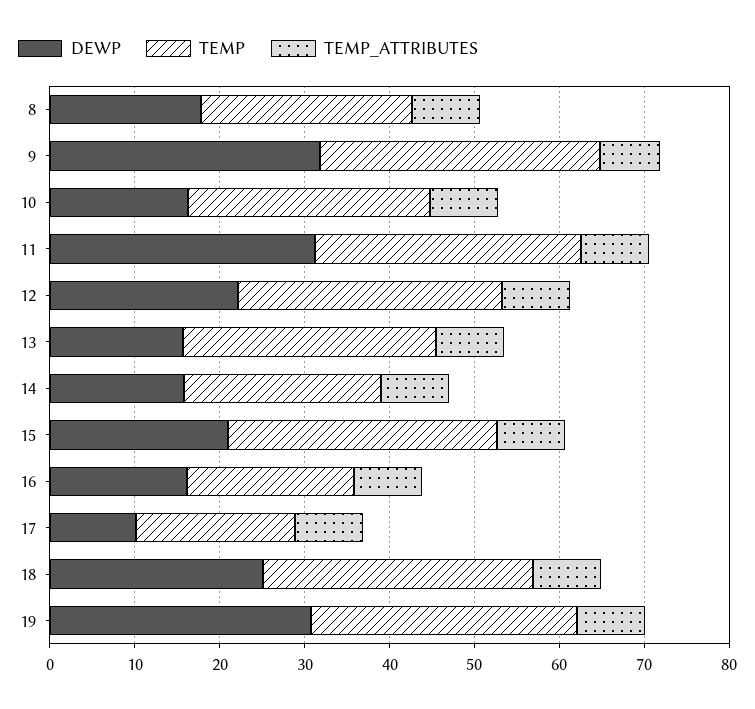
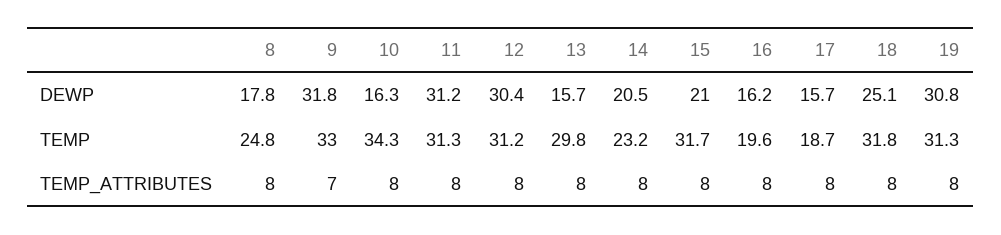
TEMP, 10: 28 -> 34.3
DEWP, 12: 22 -> 30.4
DEWP, 14: 16 -> 20.5
DEWP, 17: 10 -> 15.7

